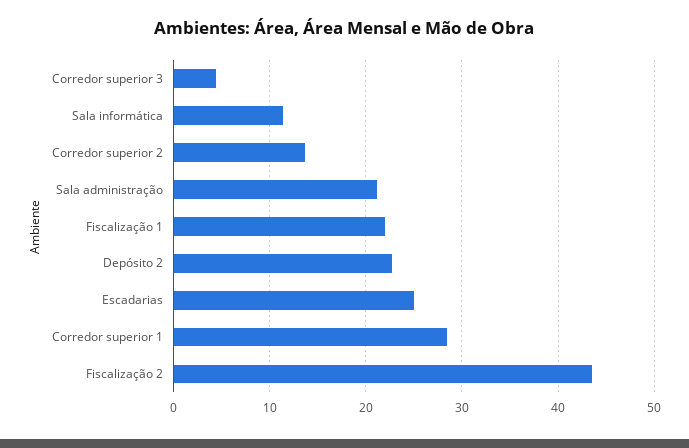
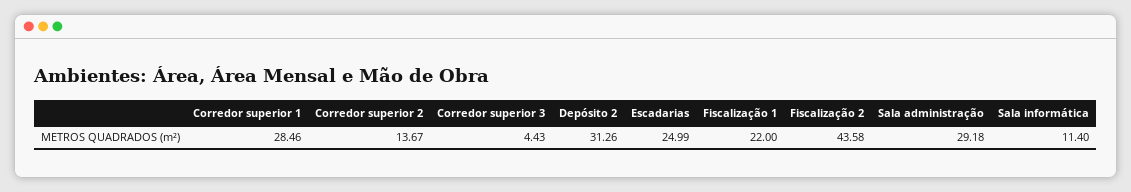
Sala administração: 21 -> 29.18
Depósito 2: 23 -> 31.26

